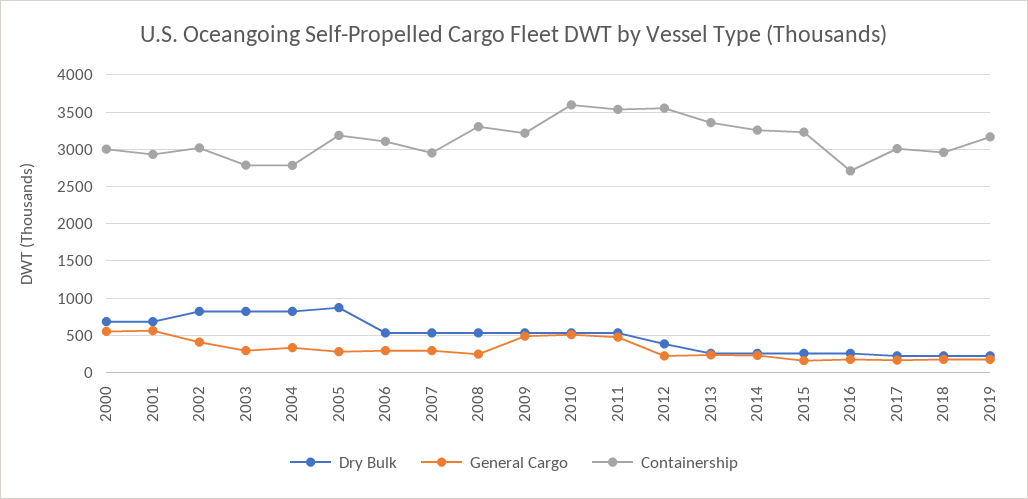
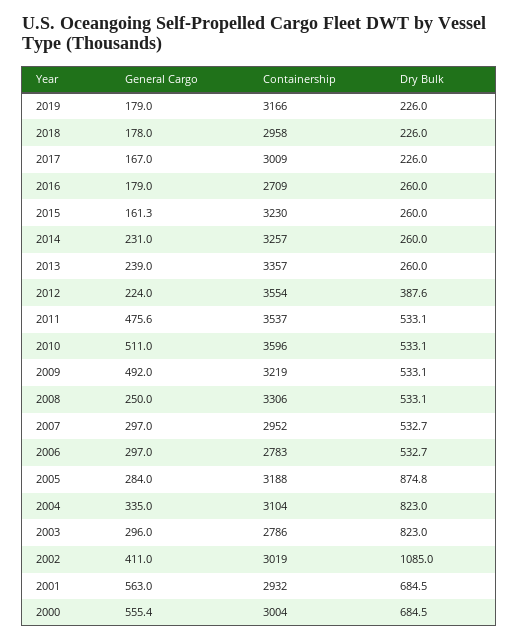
Dry Bulk, 2002: 800 -> 1085
Containership, 2004: 2800 -> 3104
Containership, 2006: 3100 -> 2783

